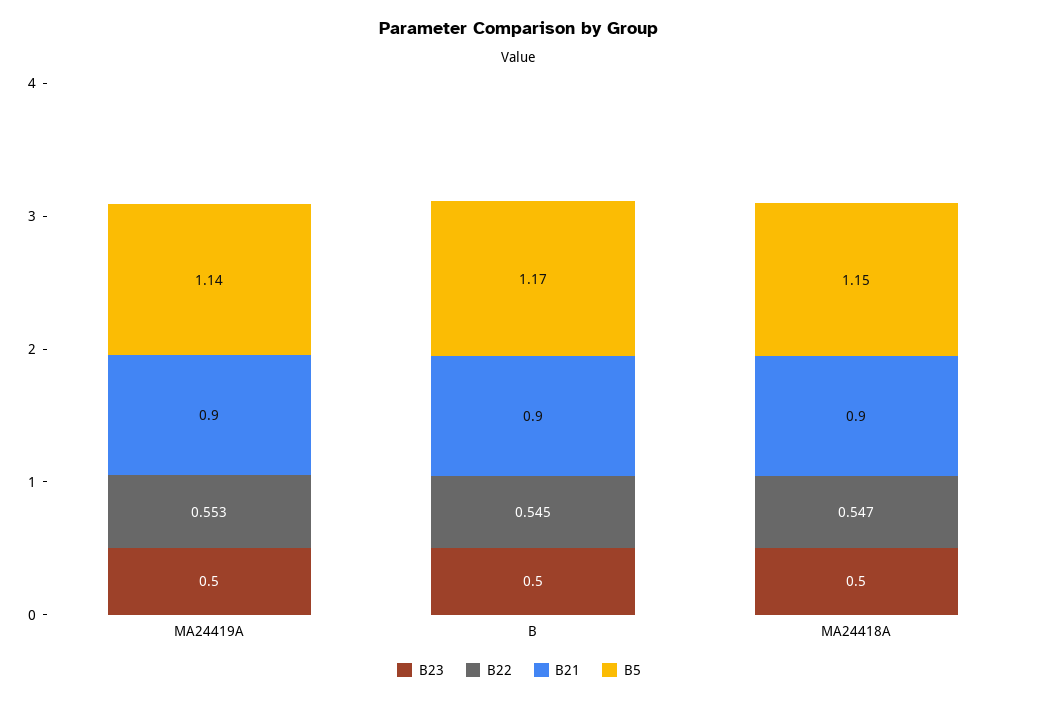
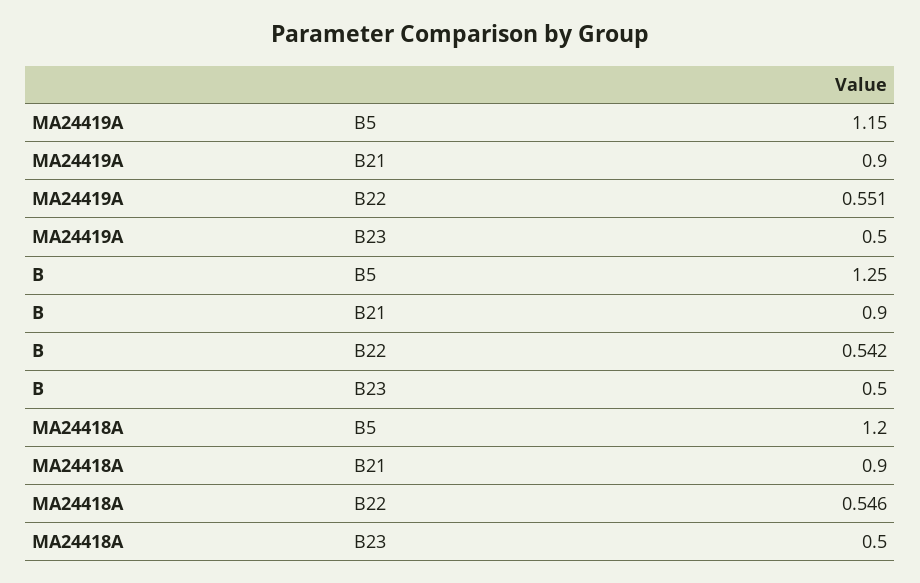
B22, MA24419A: 0.553 -> 0.551
B5, MA24419A: 1.14 -> 1.15
B22, B: 0.545 -> 0.542
B5, B: 1.17 -> 1.25
B22, MA24418A: 0.547 -> 0.546
B5, MA24418A: 1.15 -> 1.2

